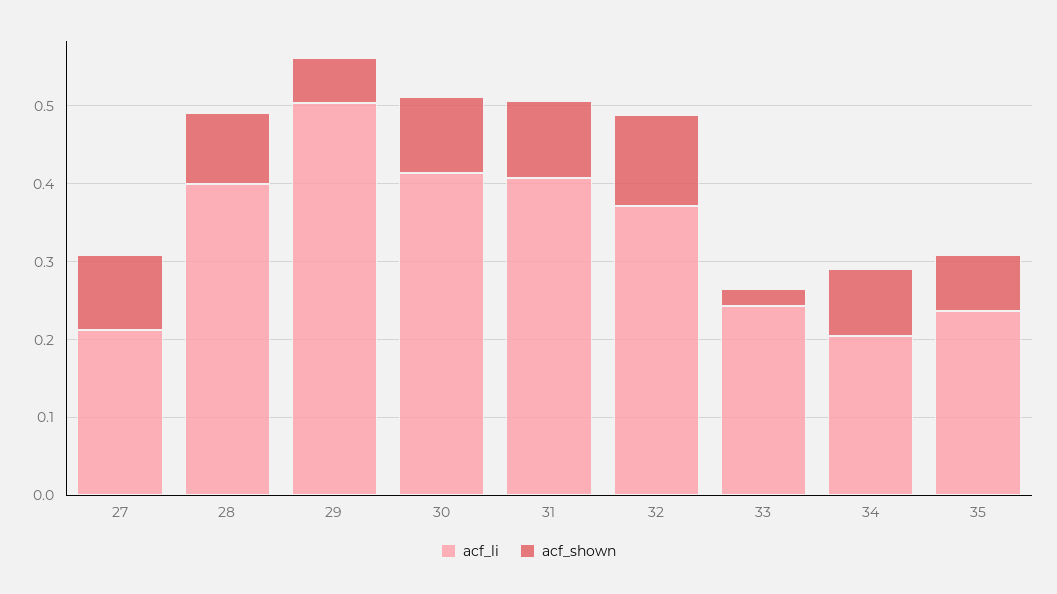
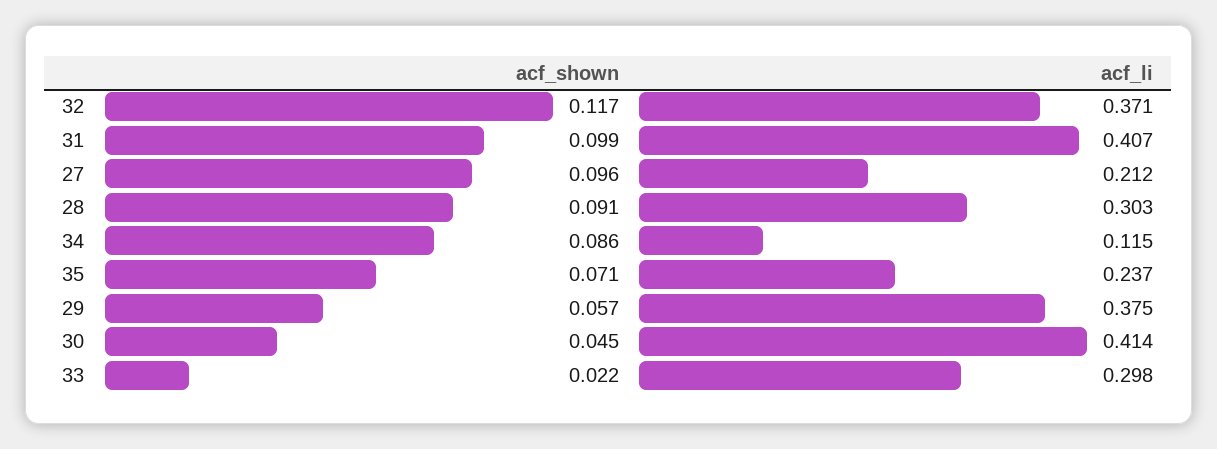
acf_li, 28: 0.4 -> 0.303
acf_li, 29: 0.5 -> 0.375
acf_shown, 30: 0.1 -> 0.045
acf_li, 33: 0.24 -> 0.298
acf_li, 34: 0.2 -> 0.115

